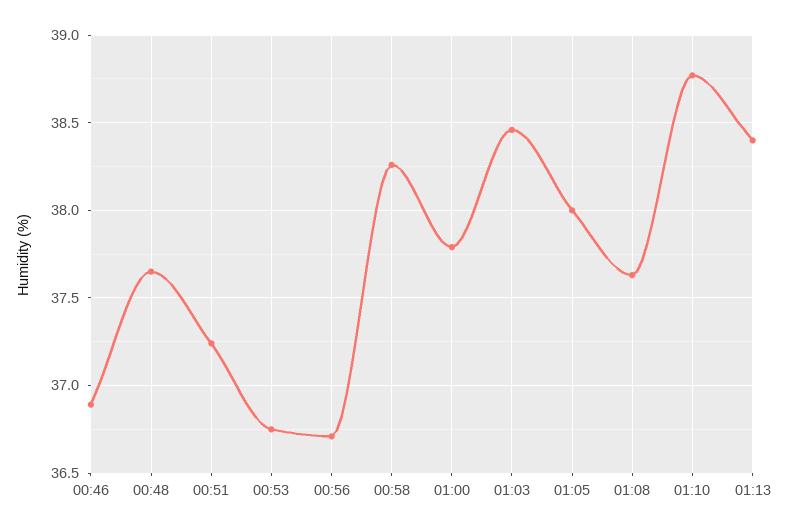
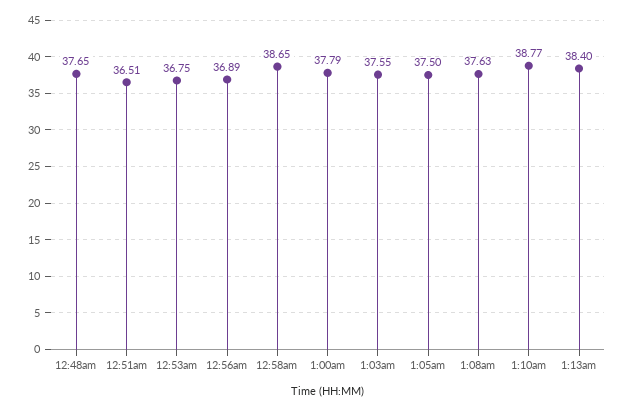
00:46: 36.9 -> none
00:51: 37.25 -> 36.51
00:56: 36.7 -> 36.89
00:58: 38.25 -> 38.65
01:03: 38.45 -> 37.55
01:05: 38 -> 37.5

